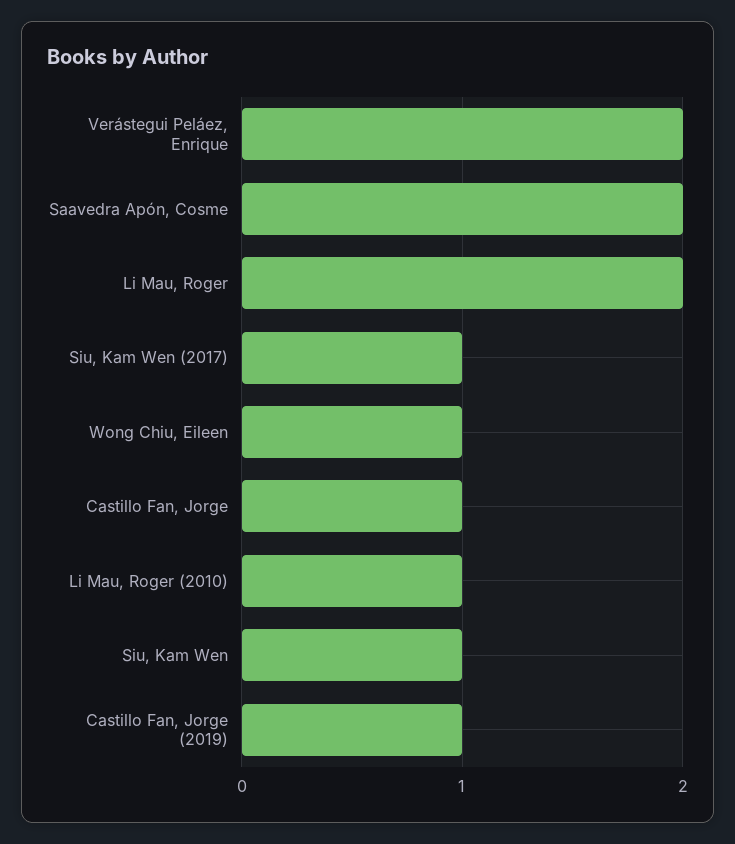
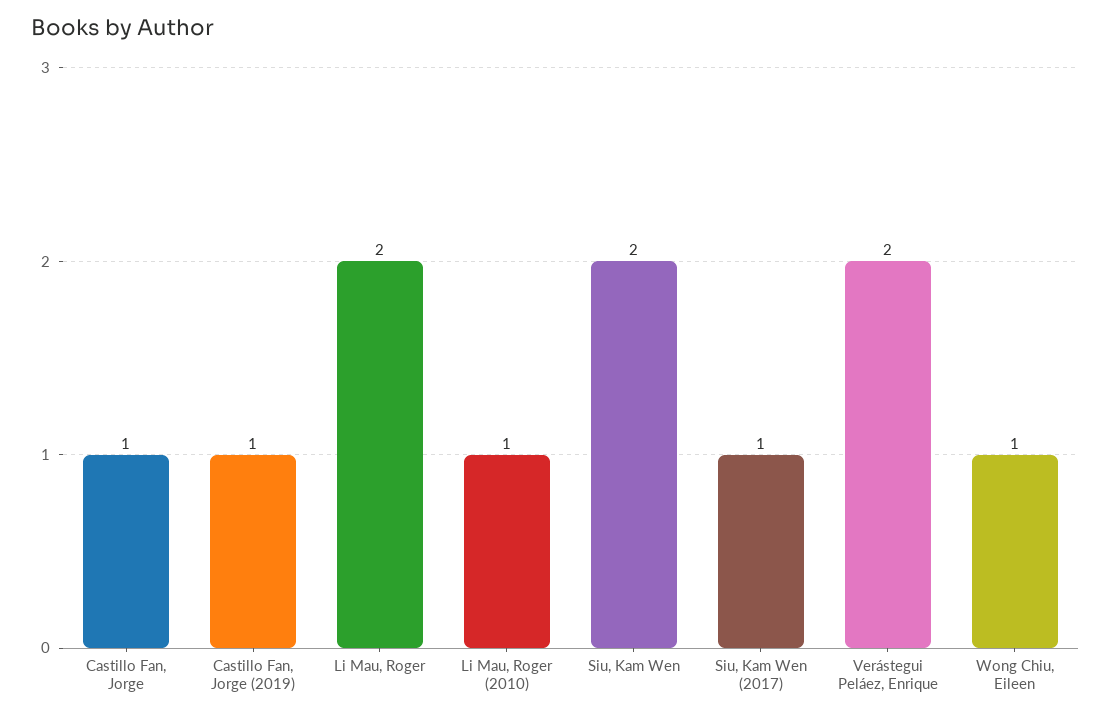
Saavedra Apón, Cosme: 2 -> none
Siu, Kam Wen: 1 -> 2

